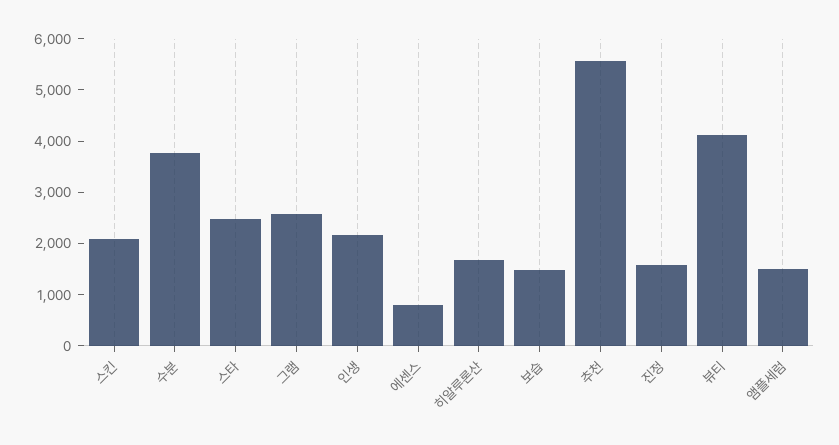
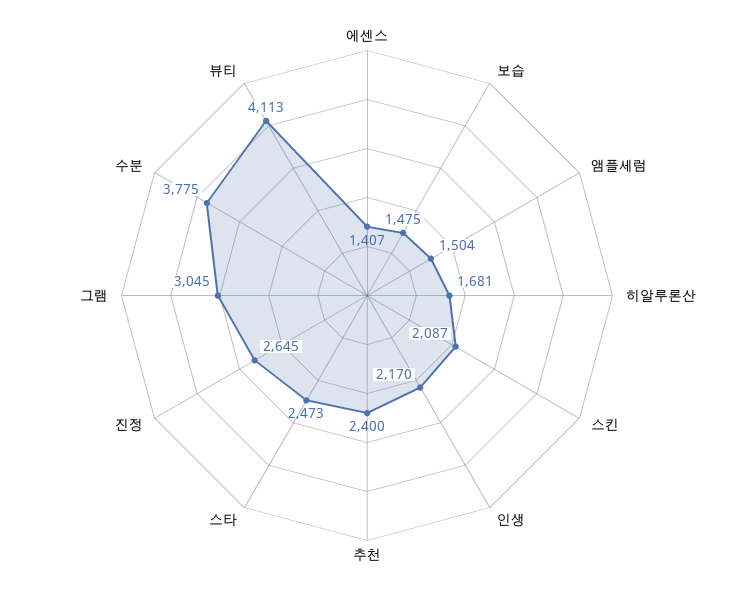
그램: 2600 -> 3045
에센스: 800 -> 1407
추천: 5600 -> 2400
진정: 1600 -> 2645

